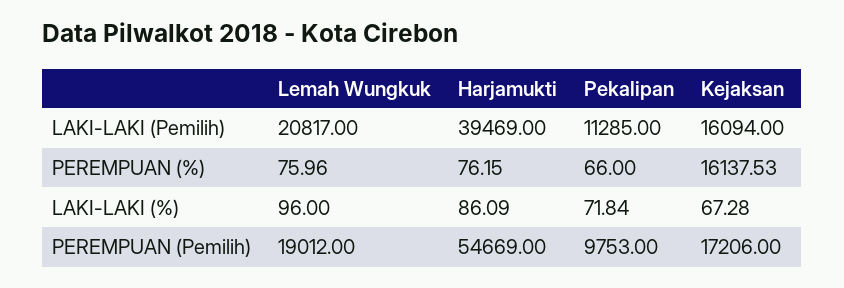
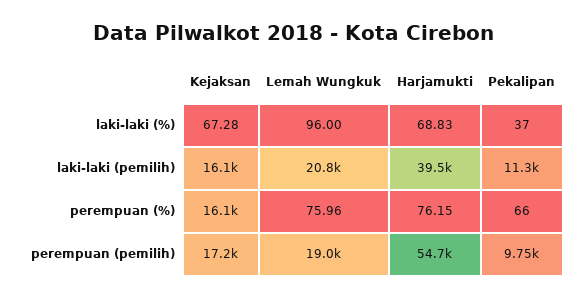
Harjamukti, LAKI-LAKI (%): 86.09 -> 68.83
Pekalipan, LAKI-LAKI (%): 71.84 -> 37

